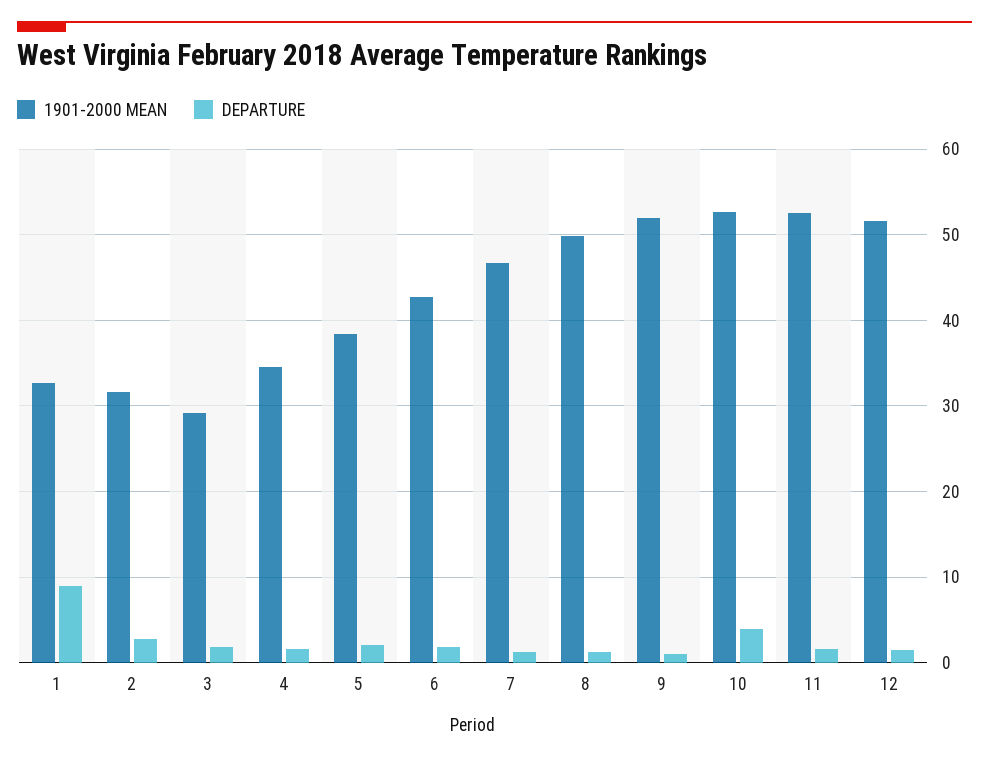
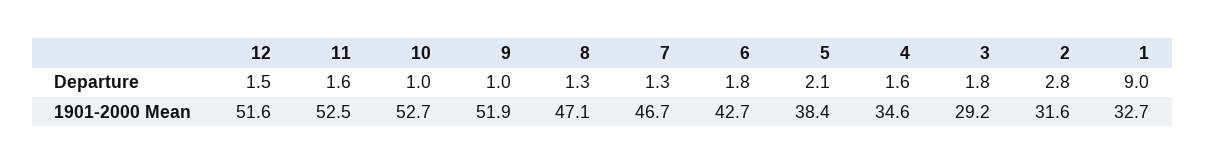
1901-2000 MEAN, 8: 50 -> 47.1
DEPARTURE, 10: 4 -> 1

